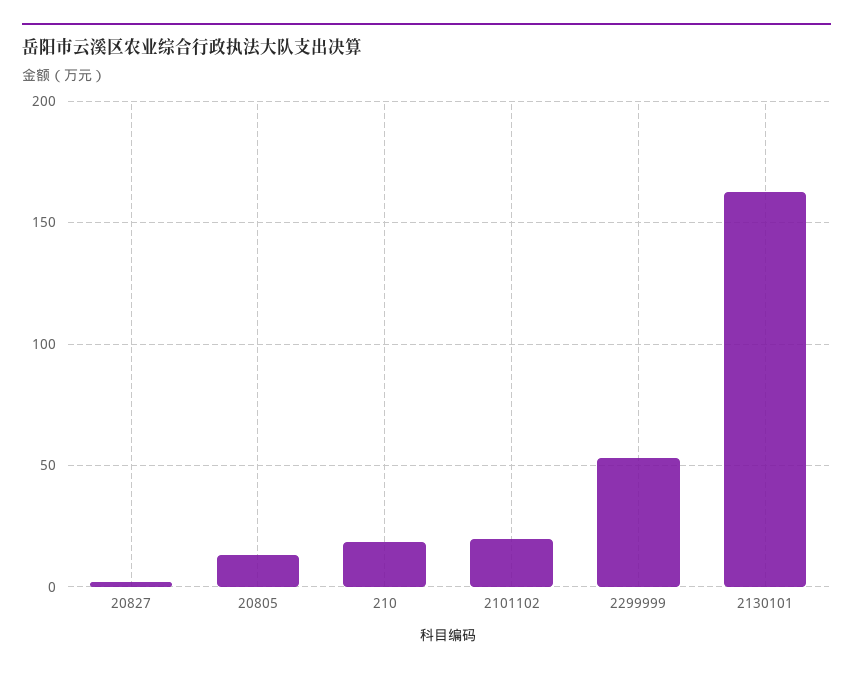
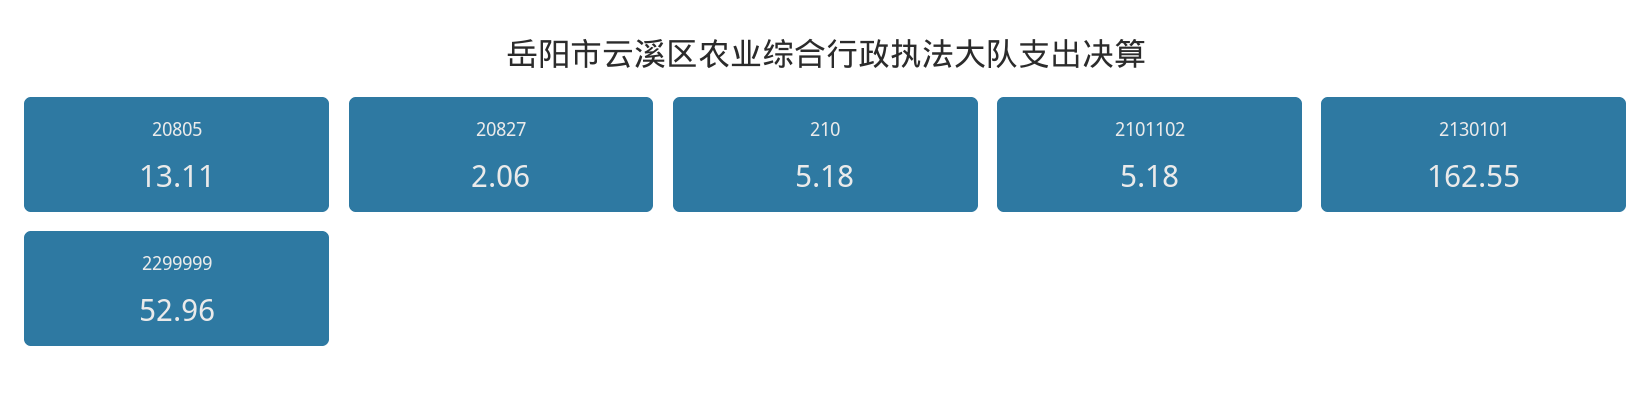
210: 20 -> 5.18
2101102: 20 -> 5.18

